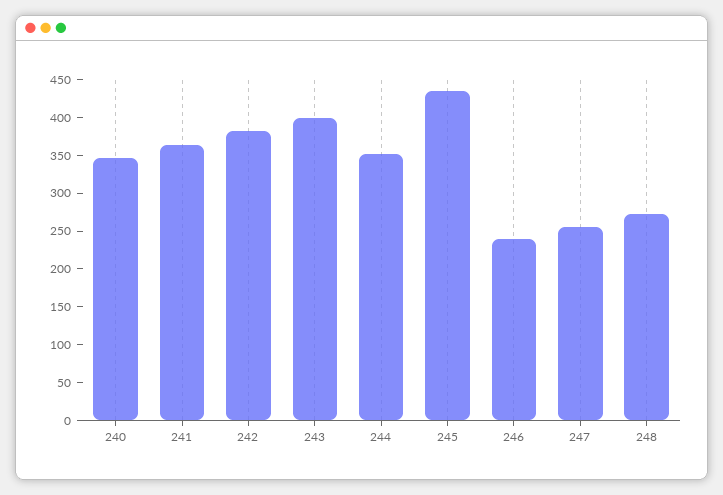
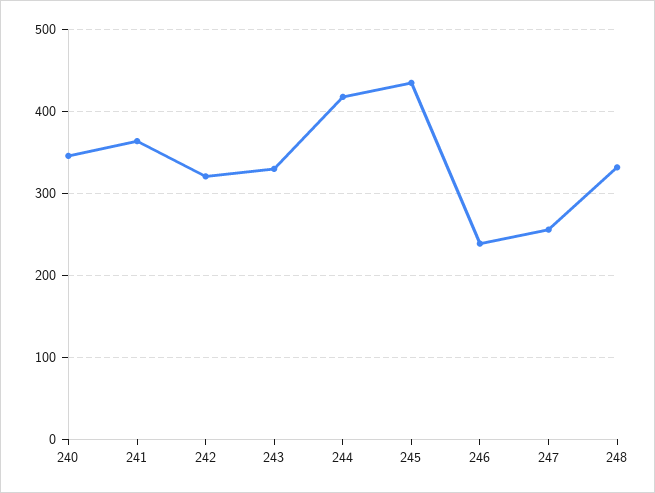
242: 375 -> 320
243: 400 -> 330
244: 350 -> 420
248: 275 -> 330

